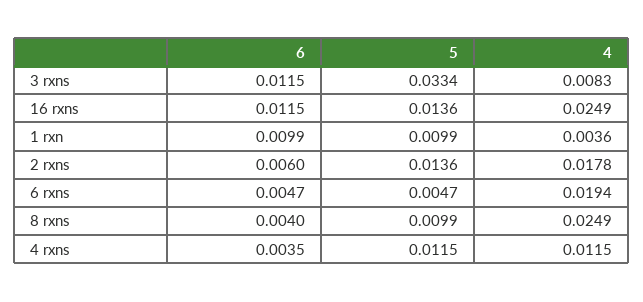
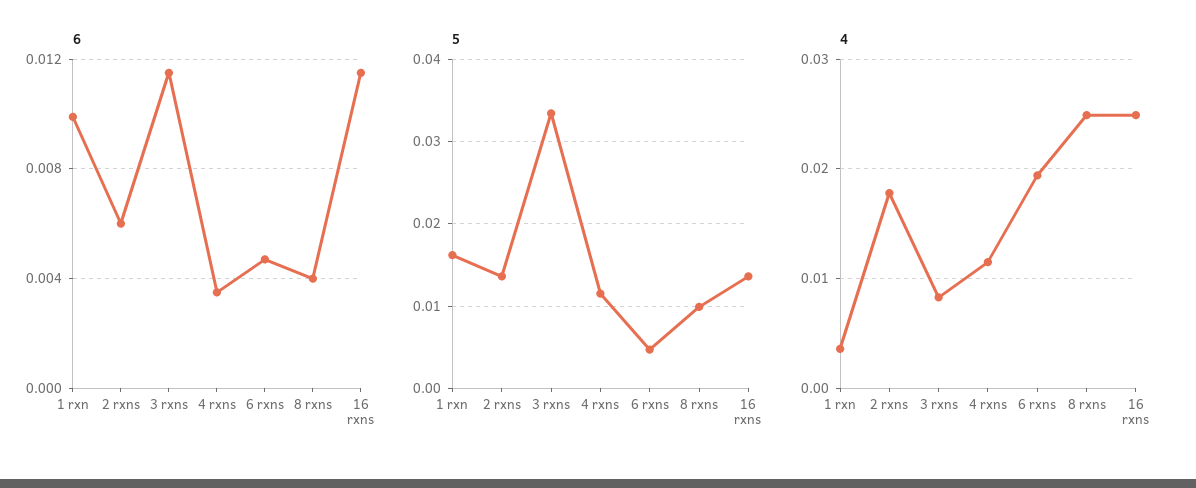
5, 1 rxn: 0.0099 -> 0.016

